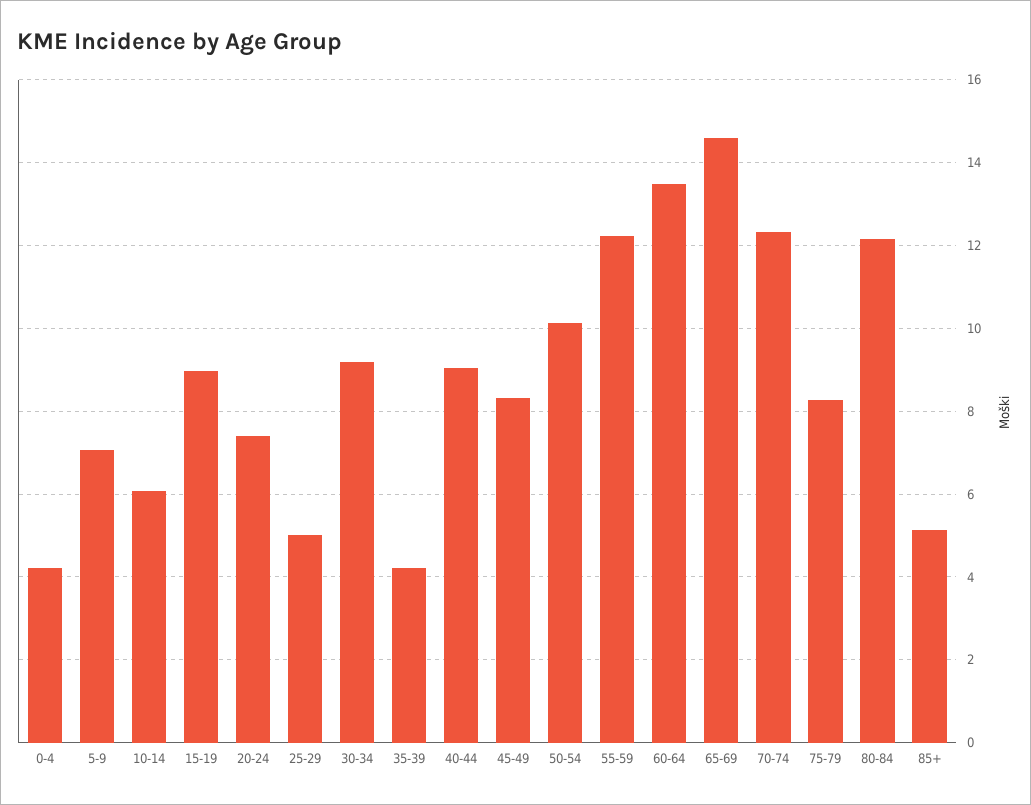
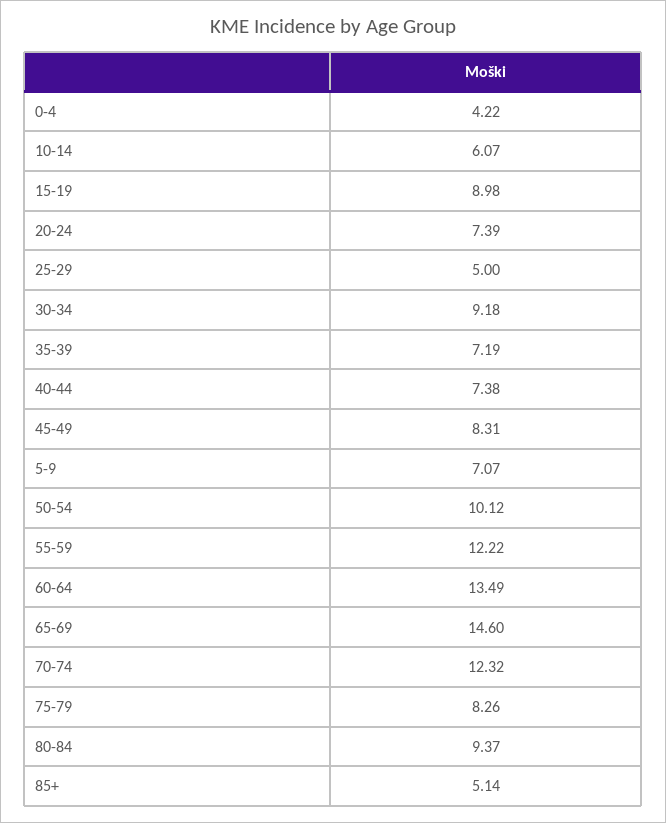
35-39: 4.2 -> 7.19
40-44: 9 -> 7.38
80-84: 12.2 -> 9.37

